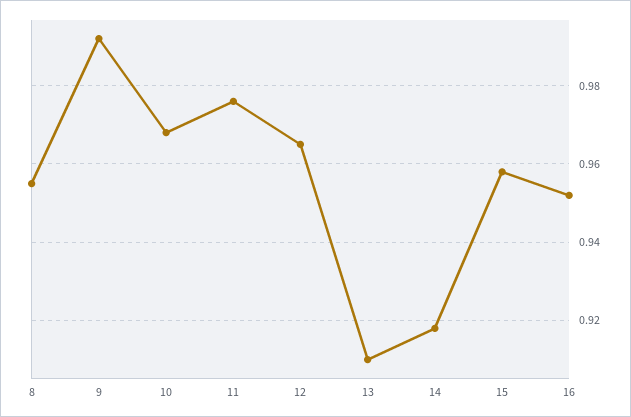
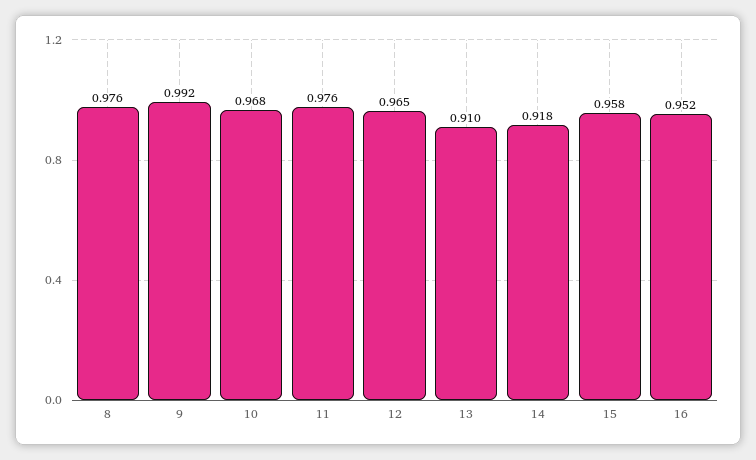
8: 0.955 -> 0.976

